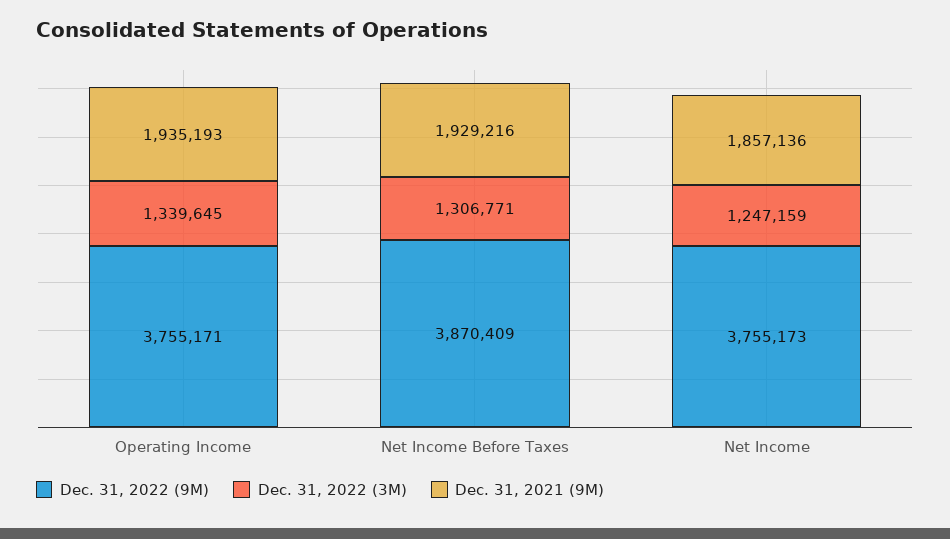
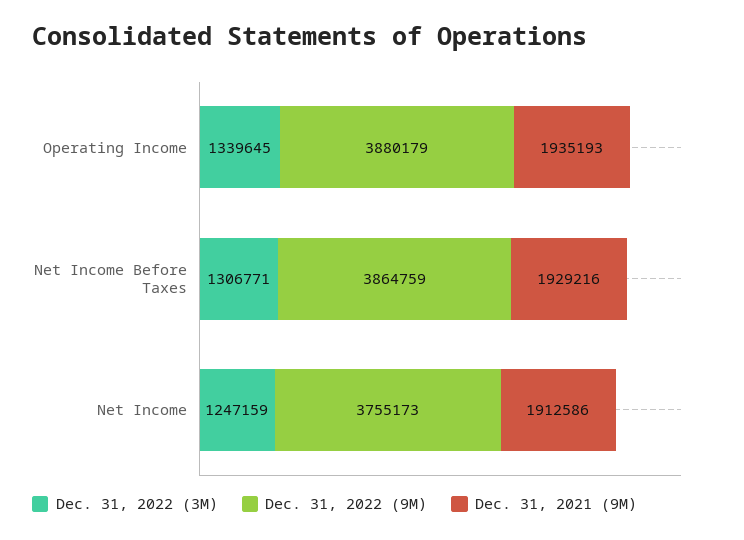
Dec. 31, 2022 (9M), Operating Income: 3755171 -> 3880179
Dec. 31, 2022 (9M), Net Income Before Taxes: 3870409 -> 3864759
Dec. 31, 2021 (9M), Net Income: 1857136 -> 1912586

